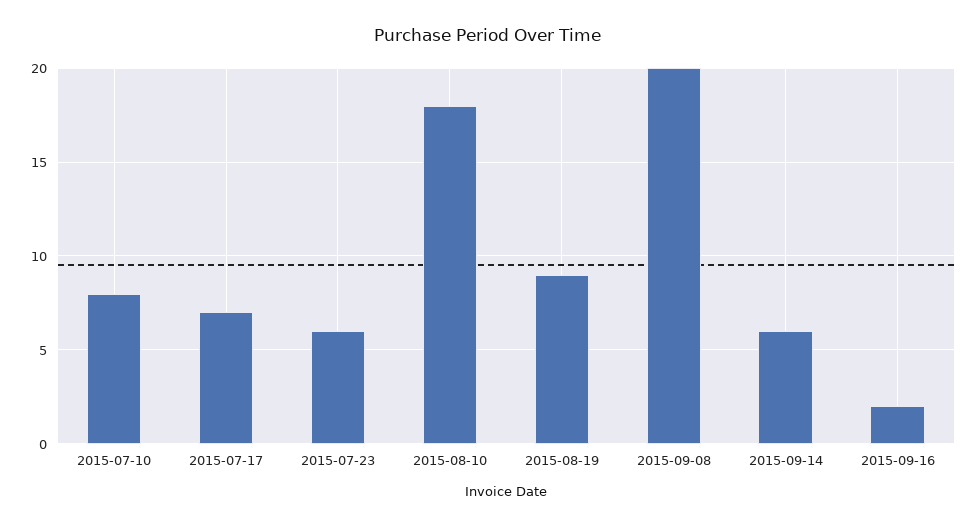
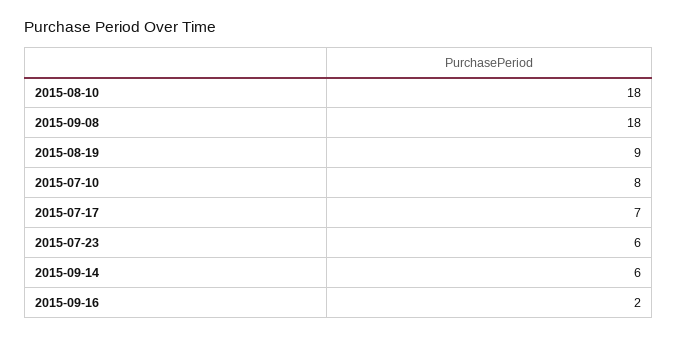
2015-09-08: 20 -> 18

